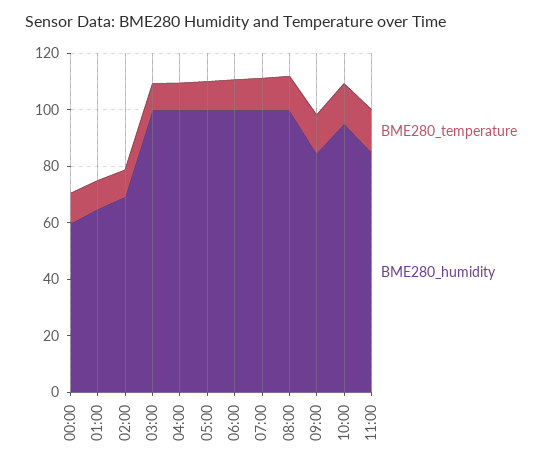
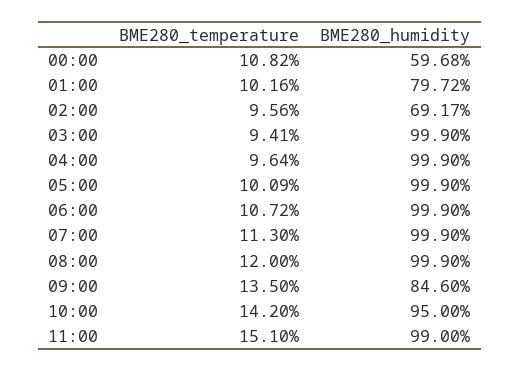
BME280_humidity, 01:00: 65 -> 79.72
BME280_humidity, 11:00: 85 -> 99

